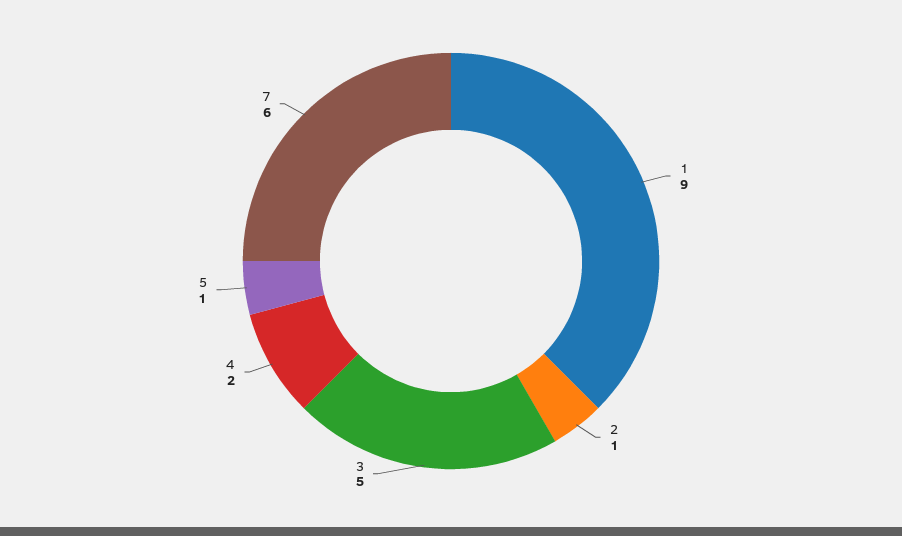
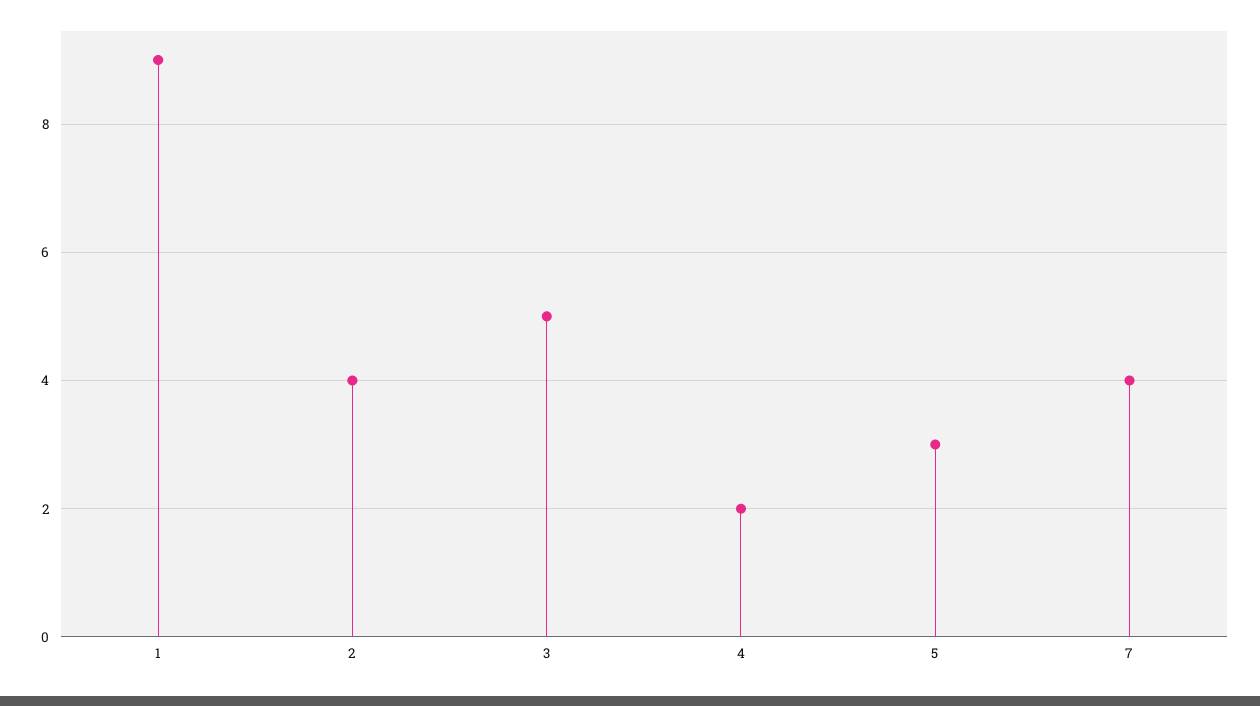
2: 1 -> 4
5: 1 -> 3
7: 6 -> 4

